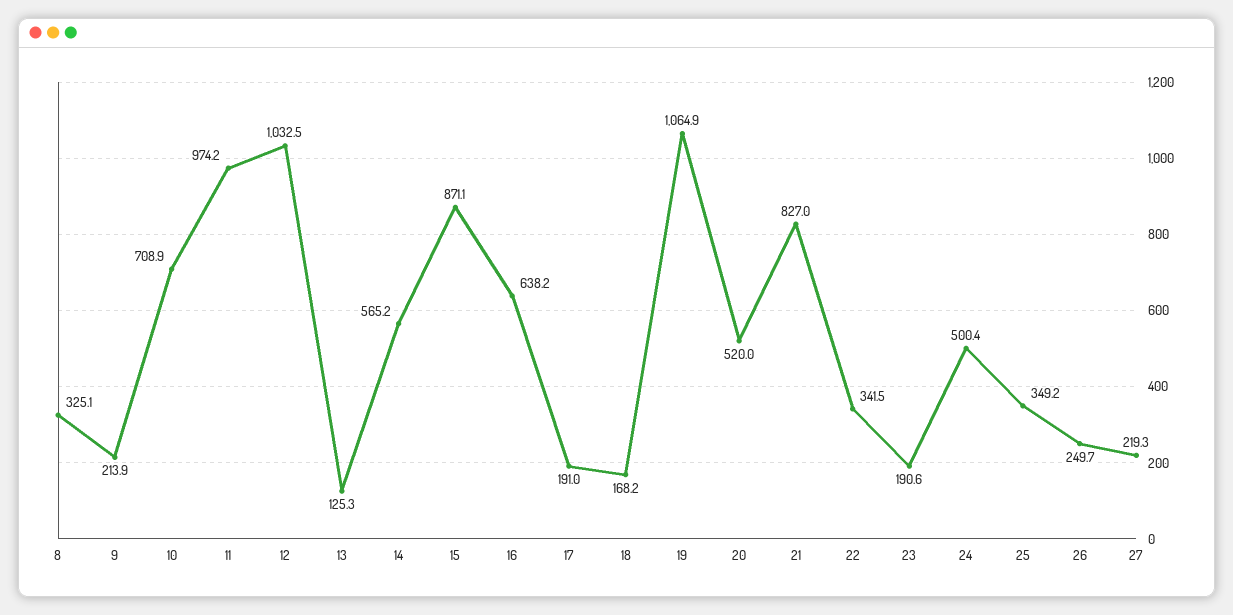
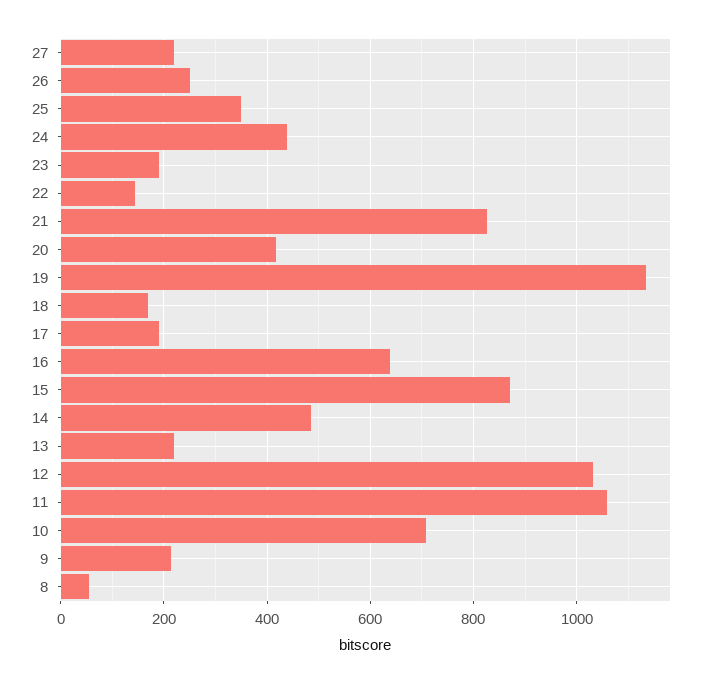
8: 325.1 -> 60
11: 974.2 -> 1060
13: 125.3 -> 220
14: 565.2 -> 480
19: 1064.9 -> 1140
20: 520 -> 420
22: 341.5 -> 140
24: 500.4 -> 440

